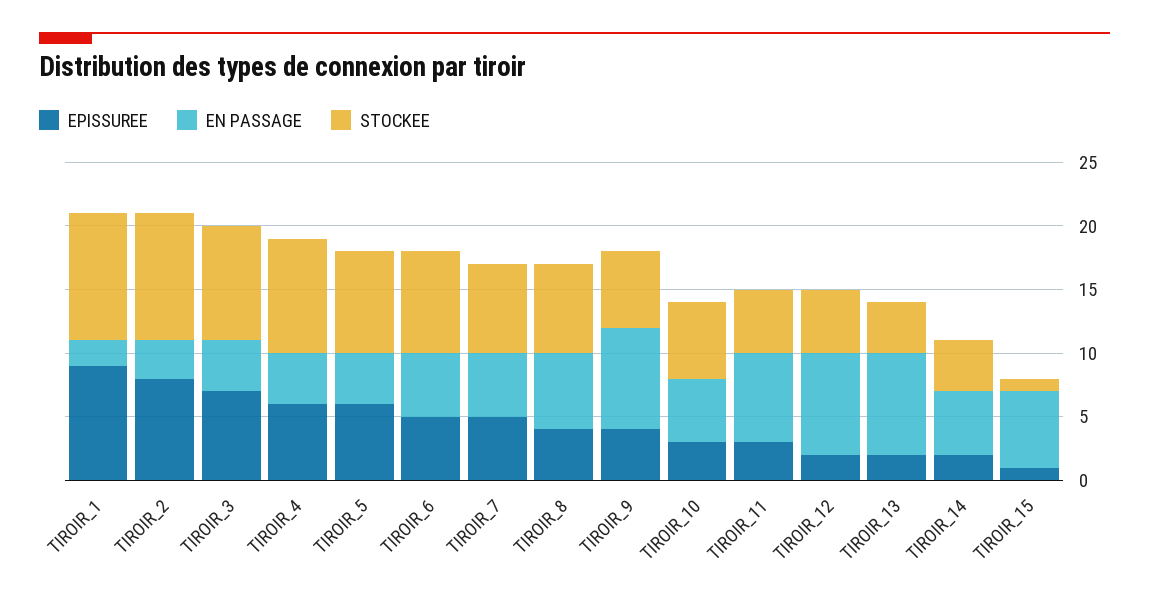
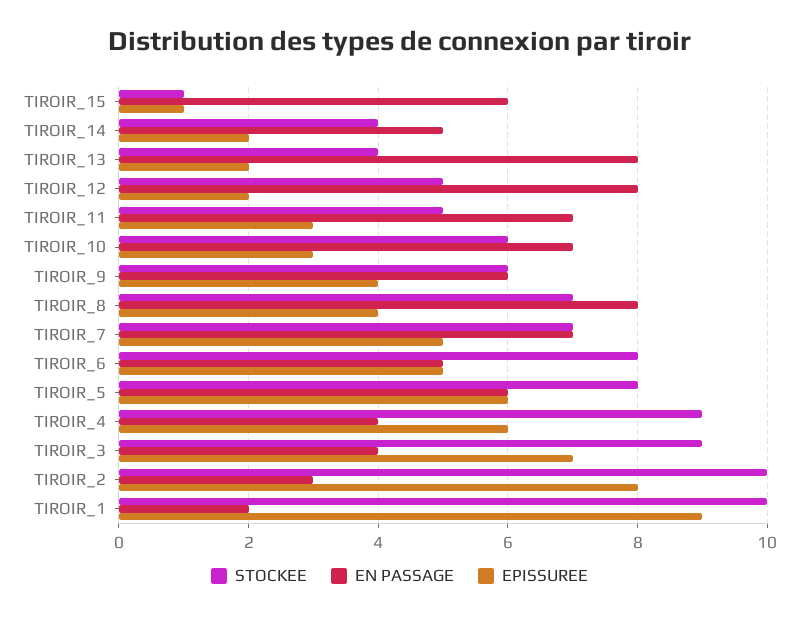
EN PASSAGE, TIROIR_5: 4 -> 6
EN PASSAGE, TIROIR_7: 5 -> 7
EN PASSAGE, TIROIR_8: 6 -> 8
EN PASSAGE, TIROIR_9: 8 -> 6
EN PASSAGE, TIROIR_10: 5 -> 7

